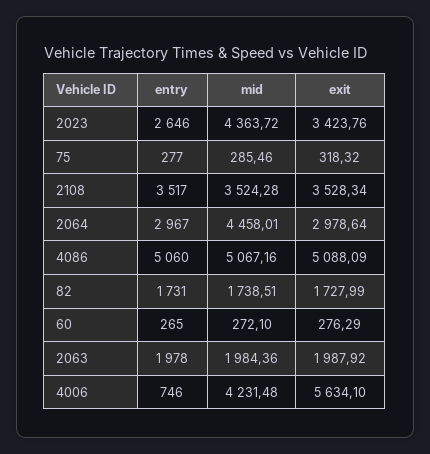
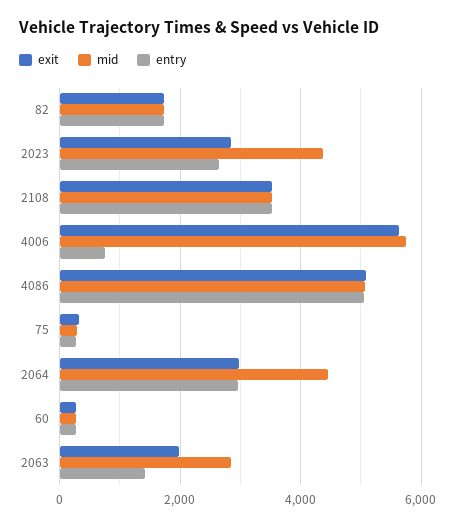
exit, 2023: 3423.76 -> 2800
entry, 2063: 1978 -> 1400
mid, 2063: 1984.36 -> 2800
mid, 4006: 4231.48 -> 5800

